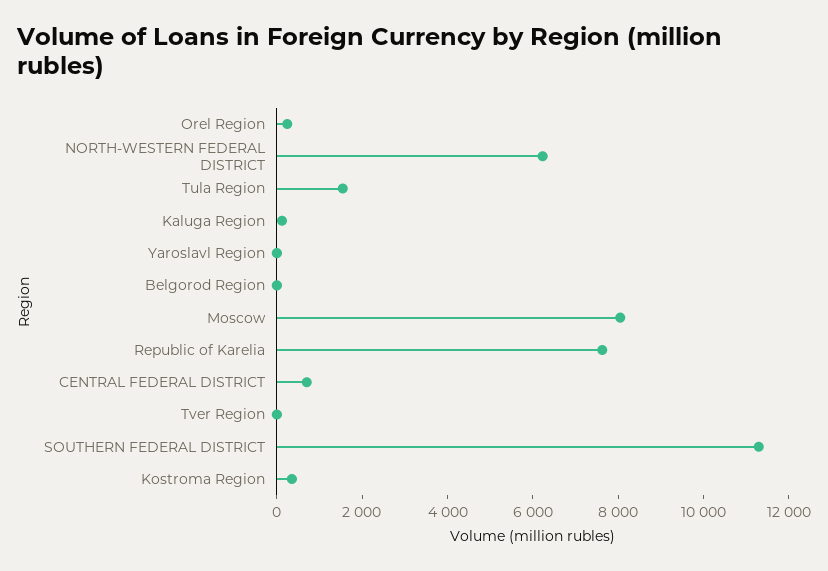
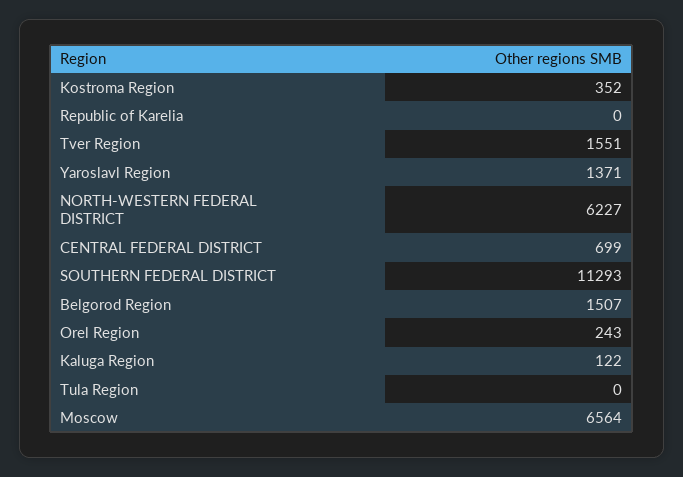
Tula Region: 1500 -> 0
Yaroslavl Region: 0 -> 1371
Belgorod Region: 0 -> 1507
Moscow: 8000 -> 6564
Republic of Karelia: 7500 -> 0
Tver Region: 0 -> 1551

